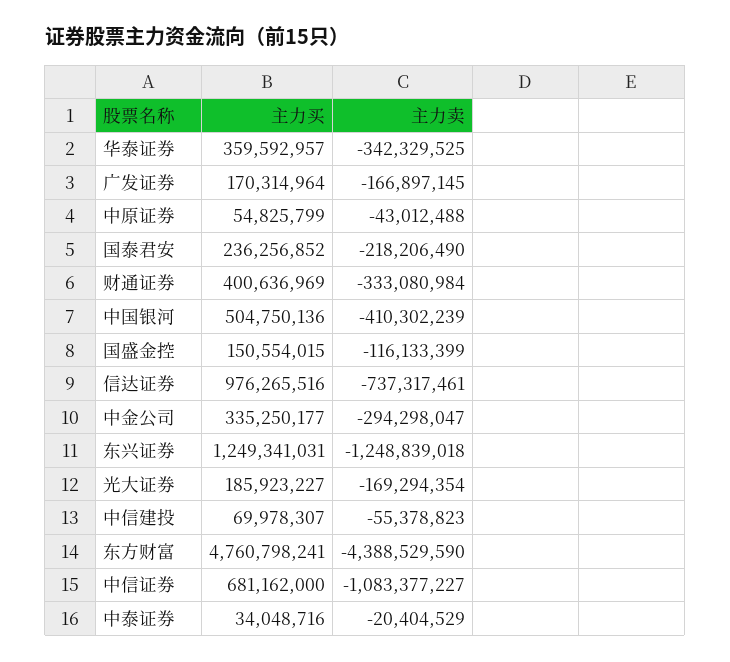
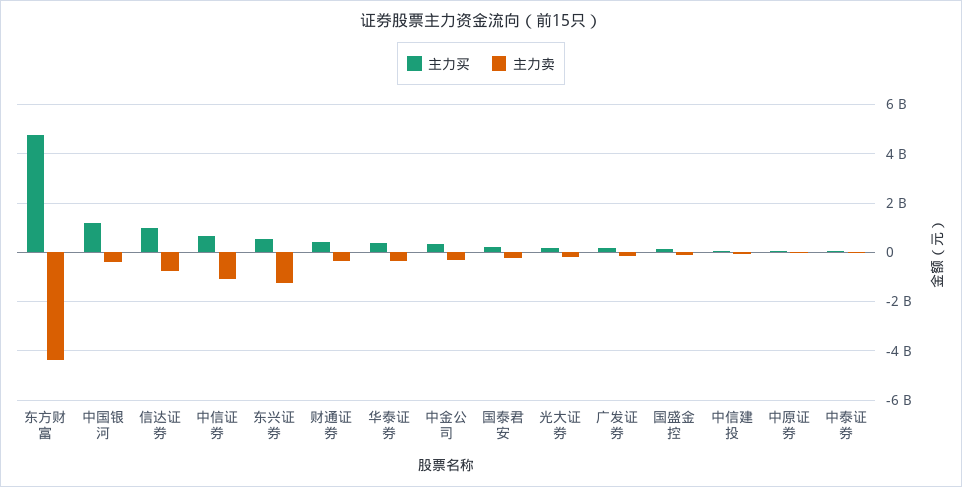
主力买, 中国银河: 504750136 -> 1250000000
主力买, 东兴证券: 1249341031 -> 500000000

